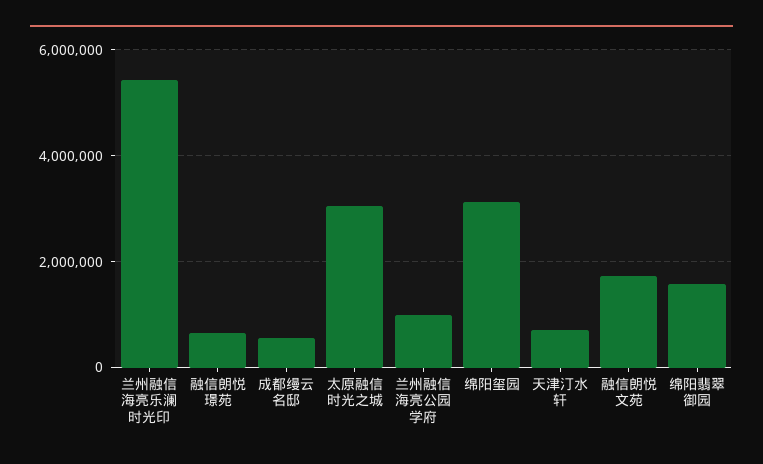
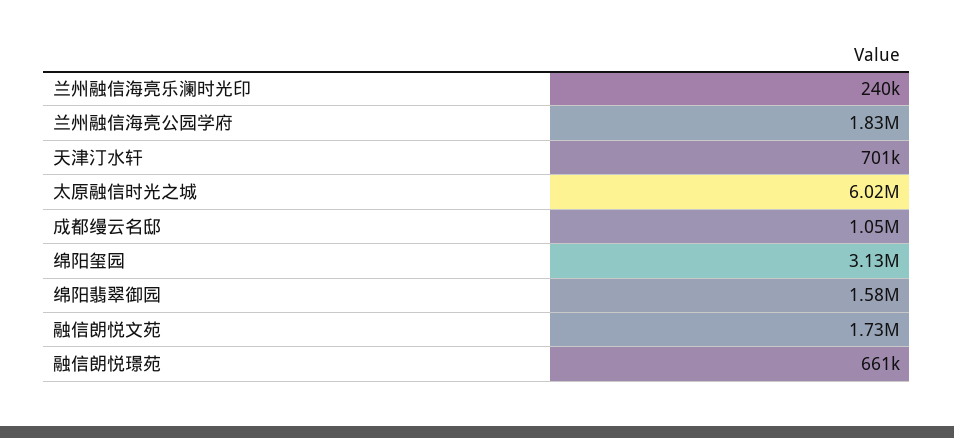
兰州融信海亮乐澜时光印: 5400000 -> 240000
成都缦云名邸: 600000 -> 1050000
太原融信时光之城: 3000000 -> 6020000
兰州融信海亮公园学府: 1000000 -> 1830000

